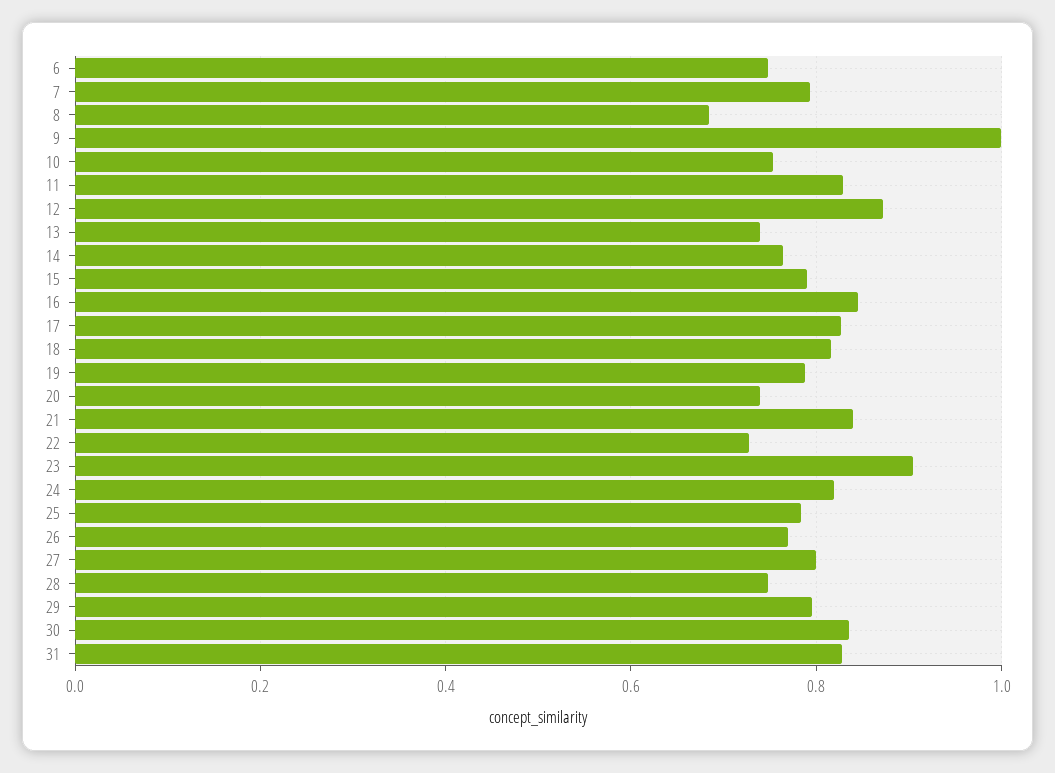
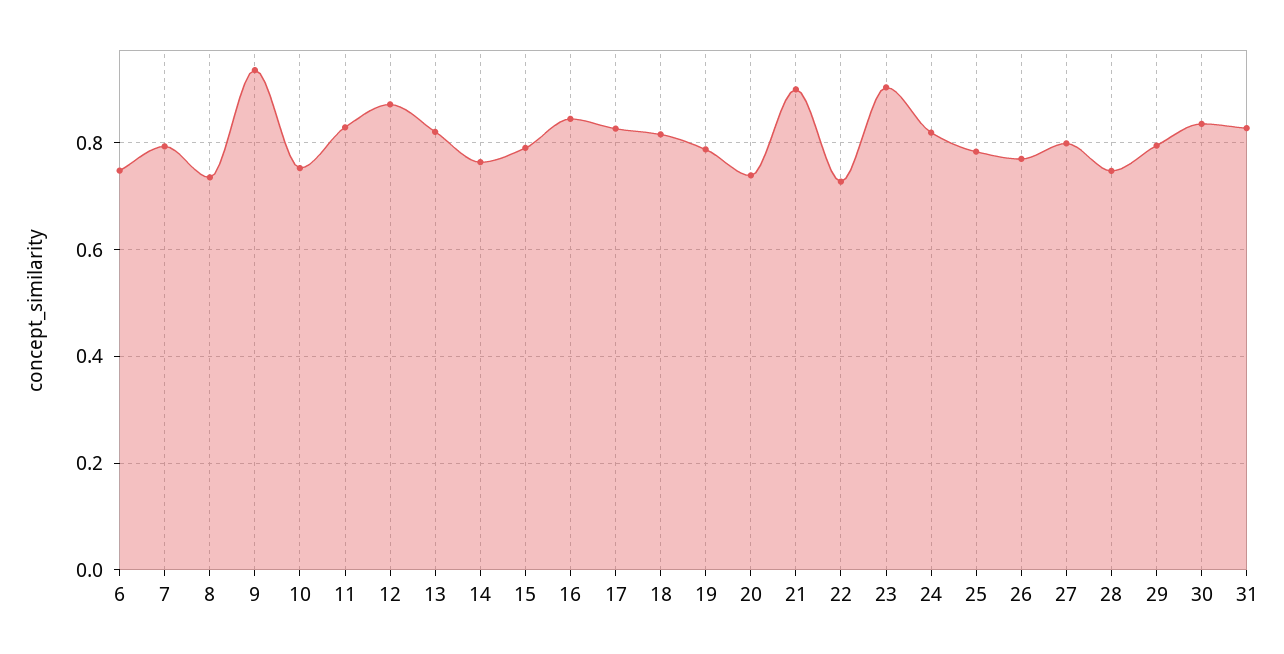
8: 0.68 -> 0.74
9: 1 -> 0.94
13: 0.74 -> 0.82
21: 0.84 -> 0.9

